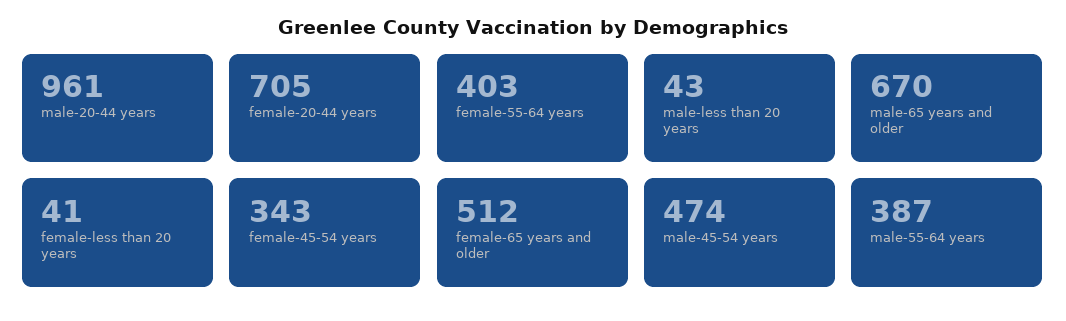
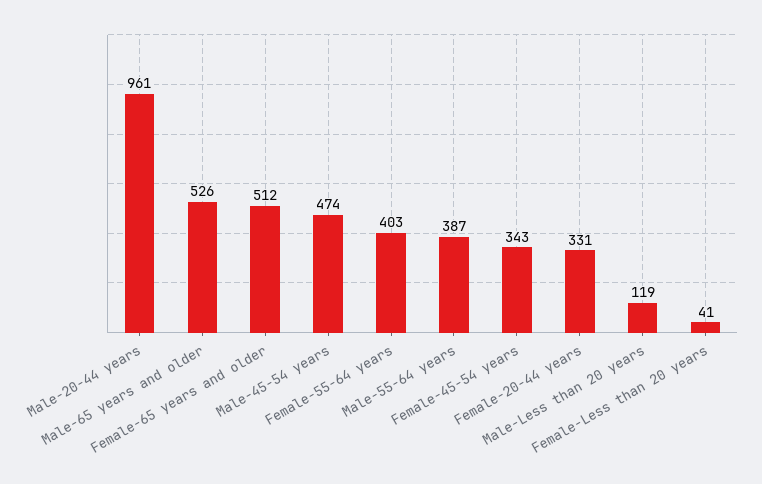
female-20-44 years: 705 -> 331
male-less than 20 years: 43 -> 119
male-65 years and older: 670 -> 526

